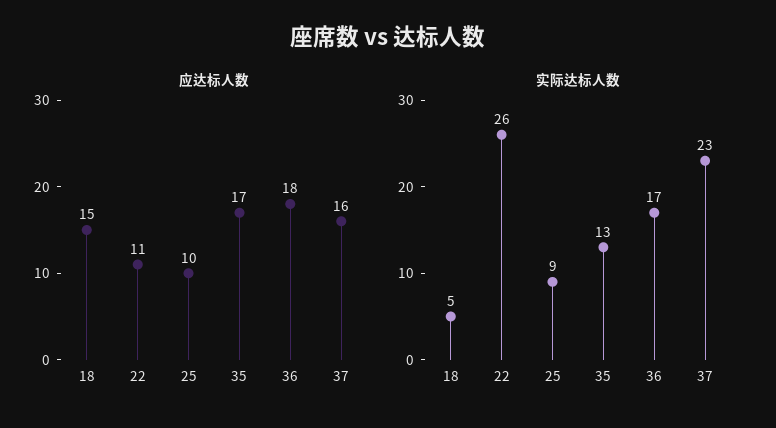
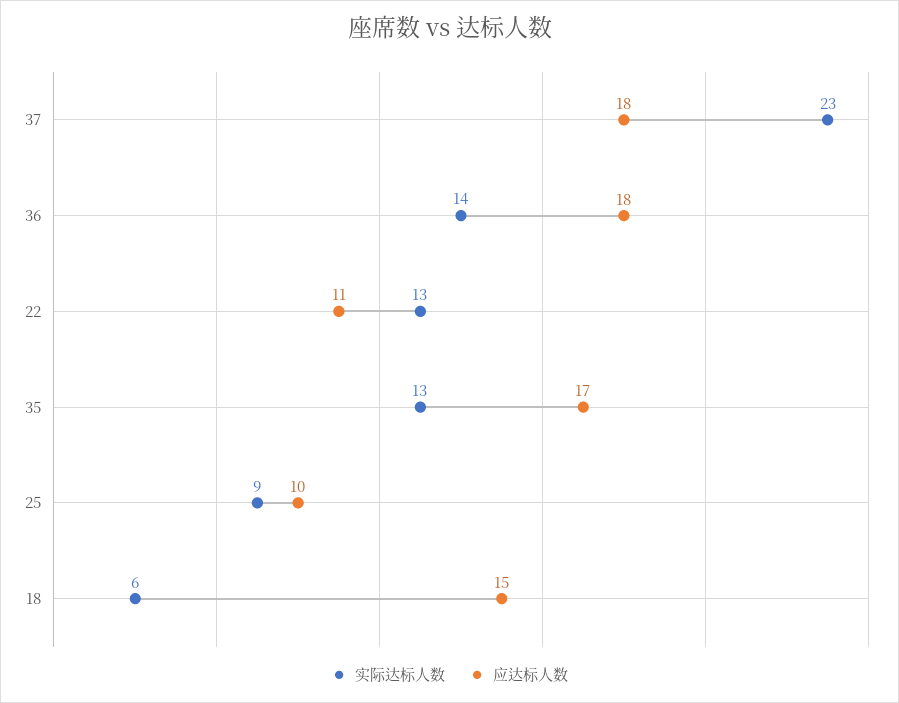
应达标人数, 37: 16 -> 18
实际达标人数, 18: 5 -> 6
实际达标人数, 22: 26 -> 13
实际达标人数, 36: 17 -> 14

